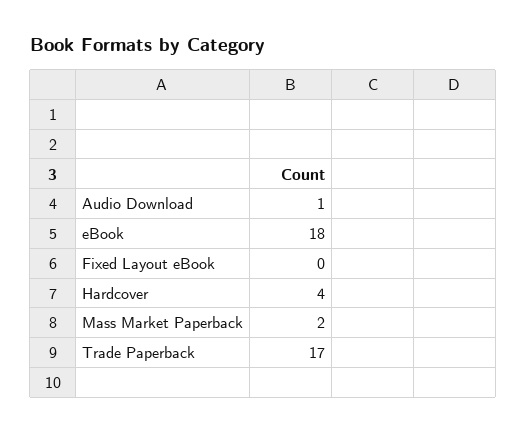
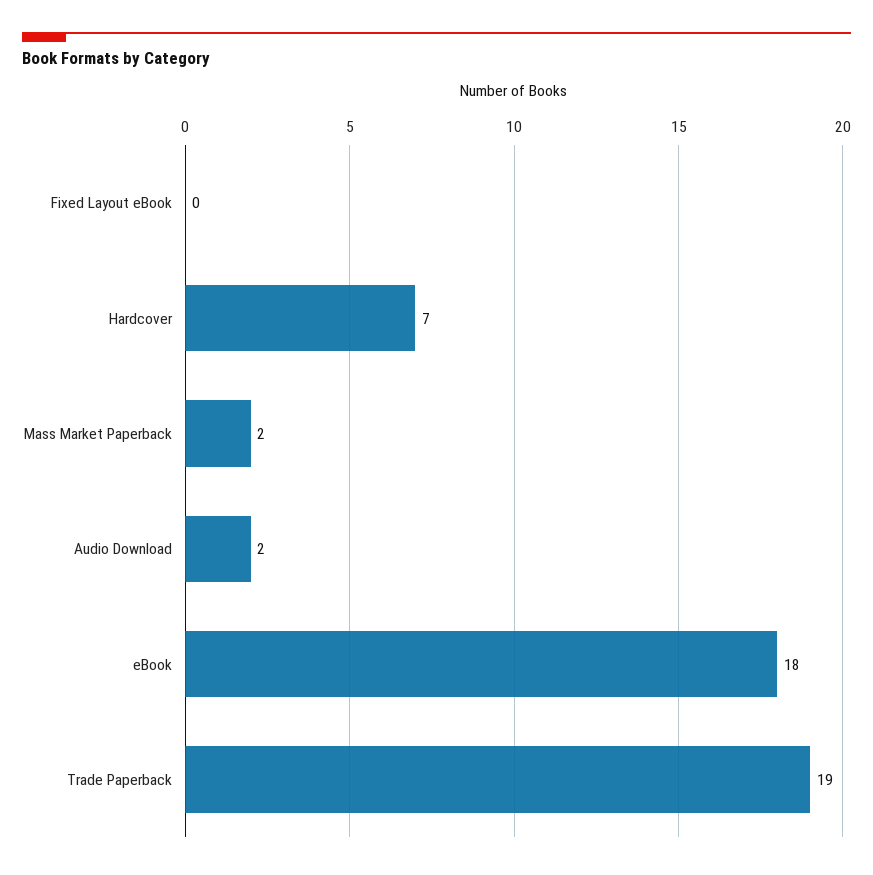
Audio Download: 1 -> 2
Hardcover: 4 -> 7
Trade Paperback: 17 -> 19

